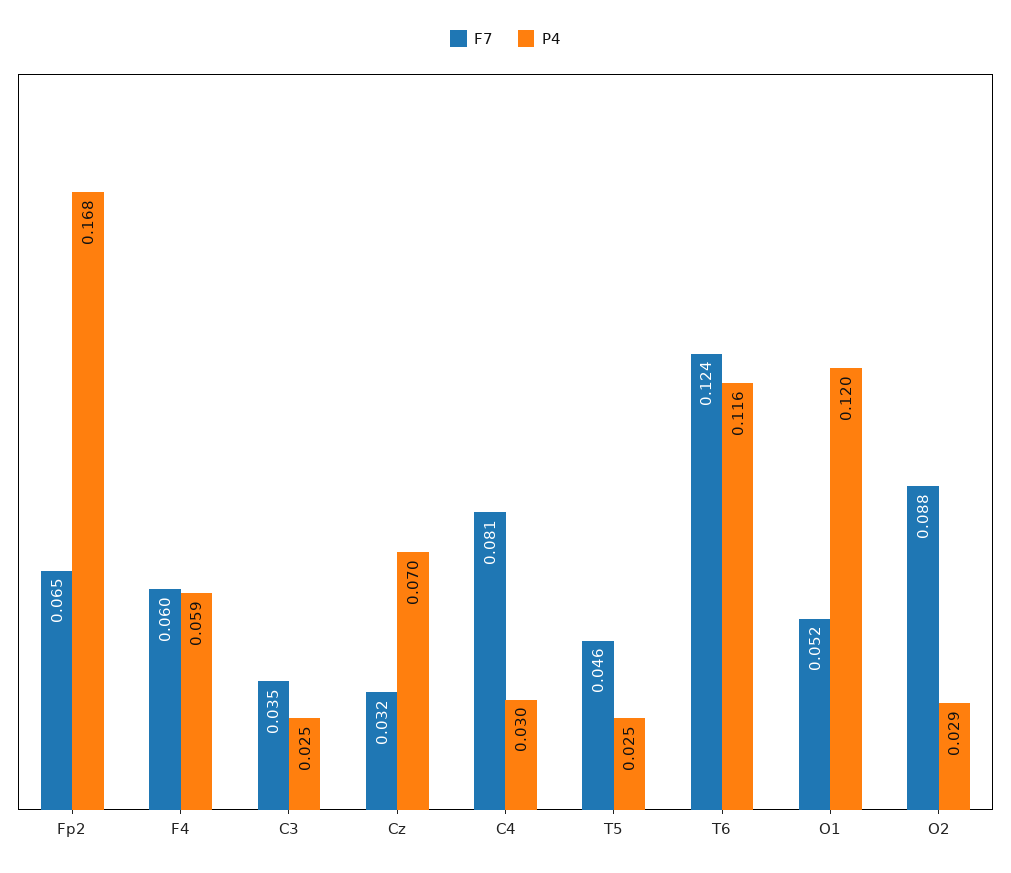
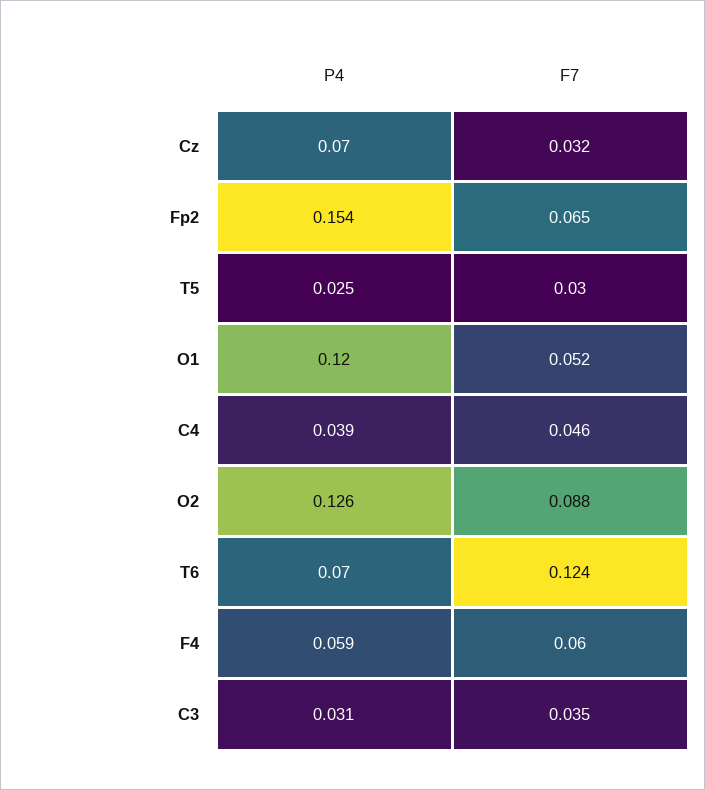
P4, Fp2: 0.168 -> 0.154
P4, C3: 0.025 -> 0.031
F7, C4: 0.081 -> 0.046
P4, C4: 0.03 -> 0.039
F7, T5: 0.046 -> 0.03
P4, T6: 0.116 -> 0.07
P4, O2: 0.029 -> 0.126

